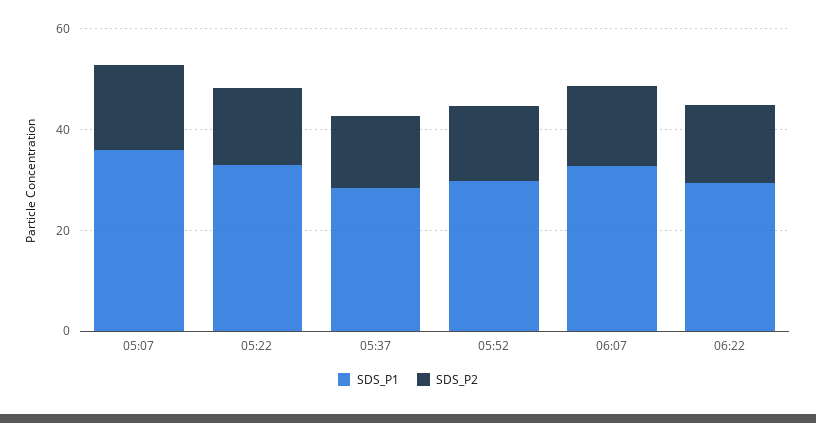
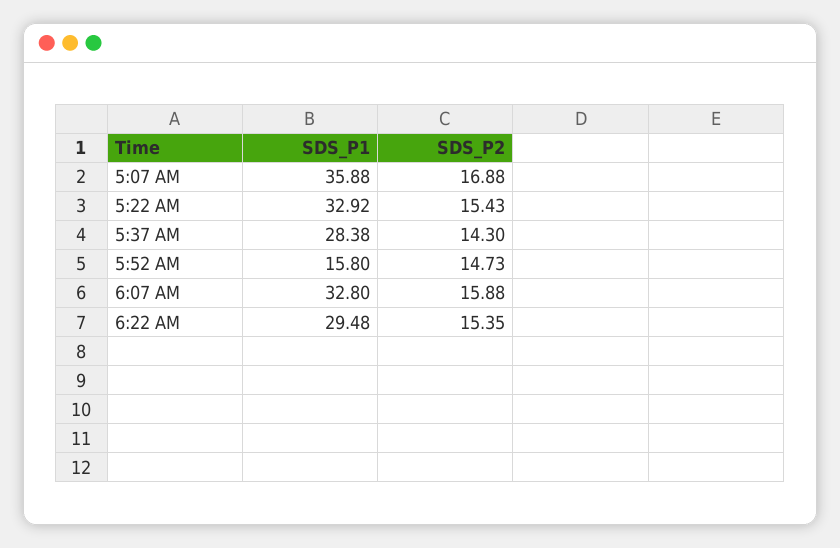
SDS_P1, 05:52: 30 -> 15.8

